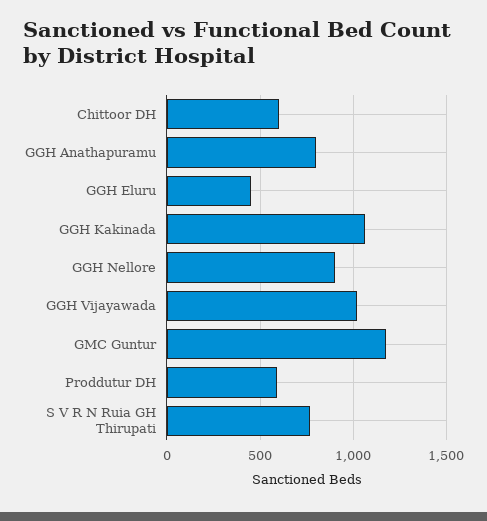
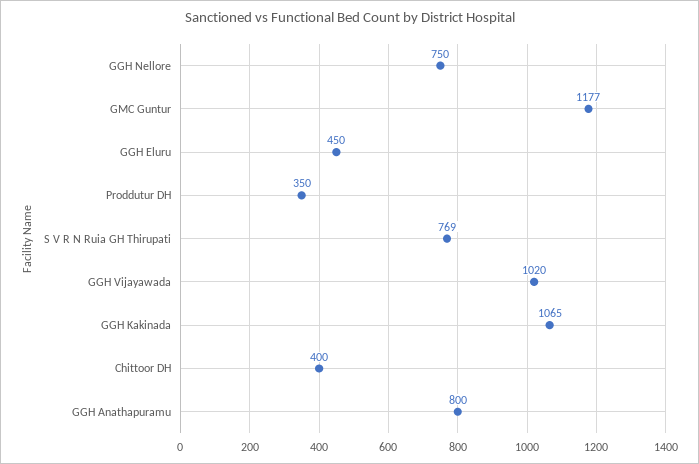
Chittoor DH: 600 -> 400
GGH Nellore: 900 -> 750
Proddutur DH: 600 -> 350

